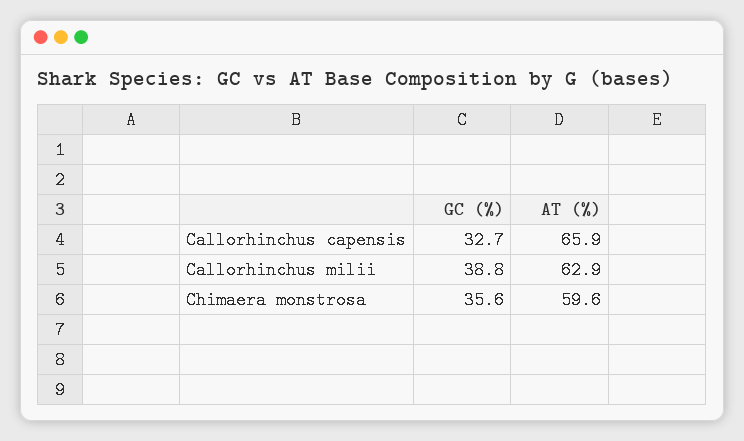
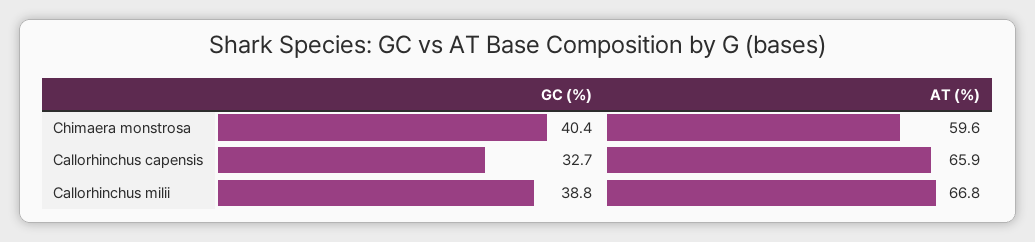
AT (%), Callorhinchus milii: 62.9 -> 66.8
GC (%), Chimaera monstrosa: 35.6 -> 40.4

